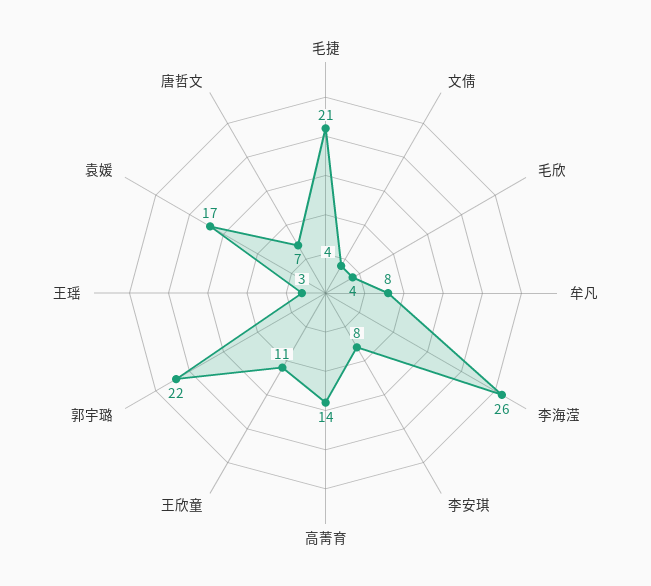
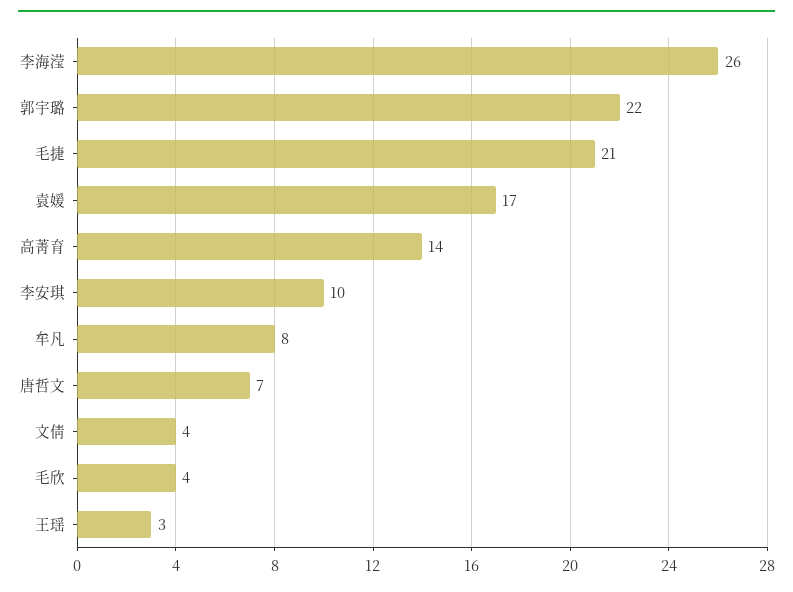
李安琪: 8 -> 10
王欣童: 11 -> none

